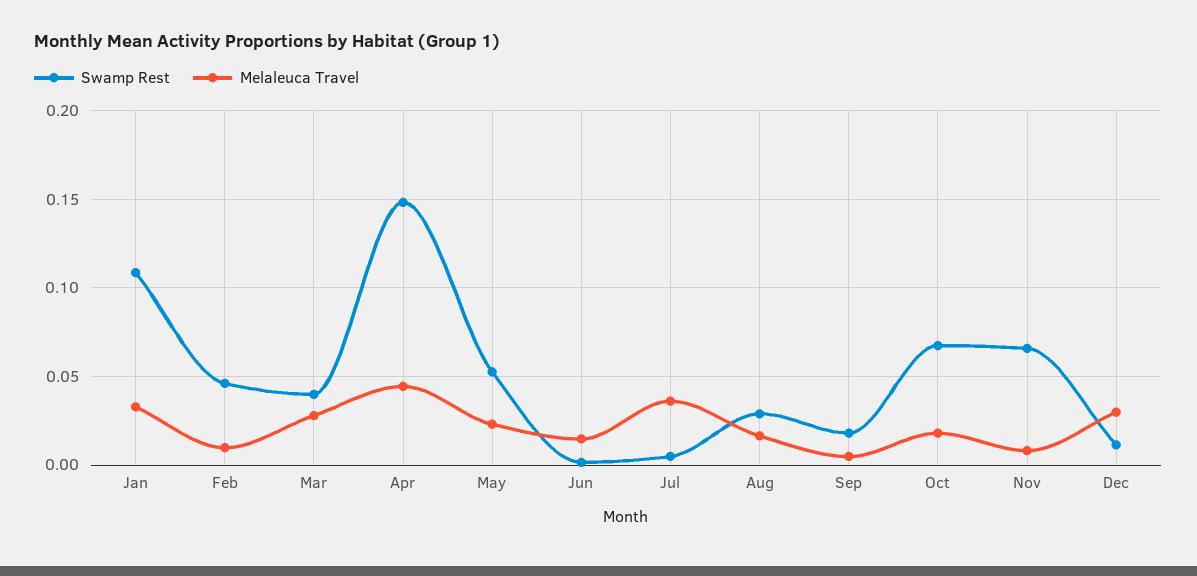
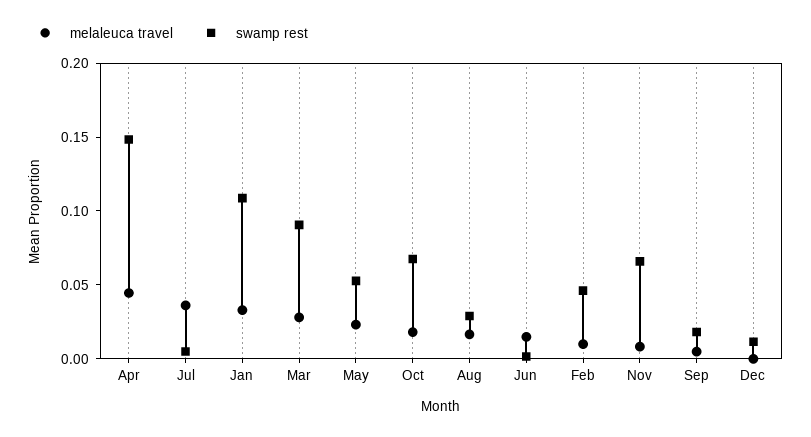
Swamp Rest, Mar: 0.04 -> 0.09
Melaleuca Travel, Dec: 0.03 -> 0

